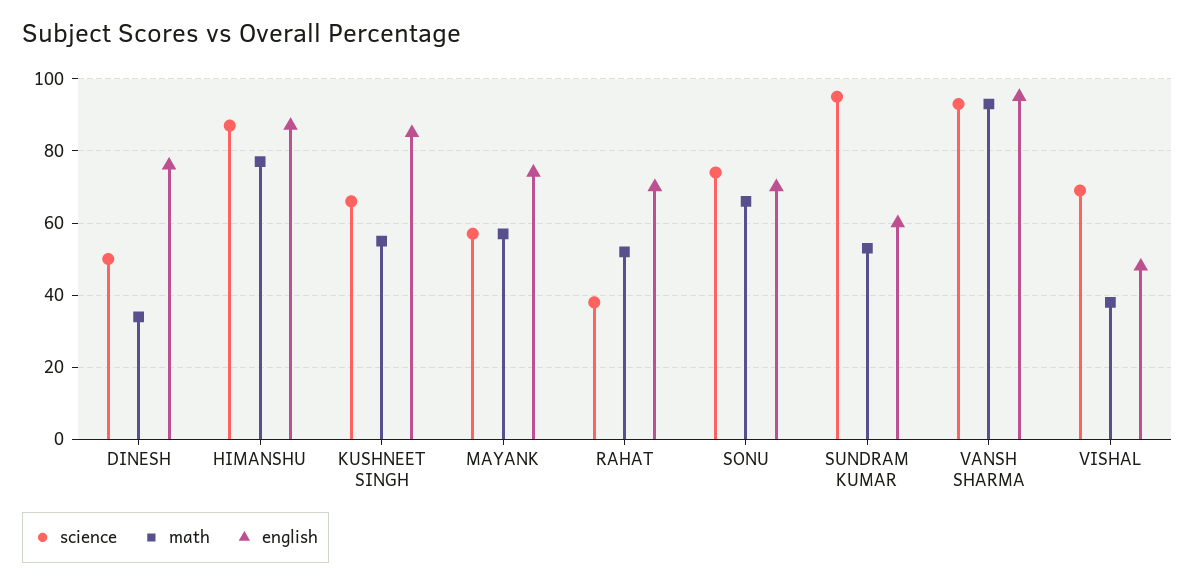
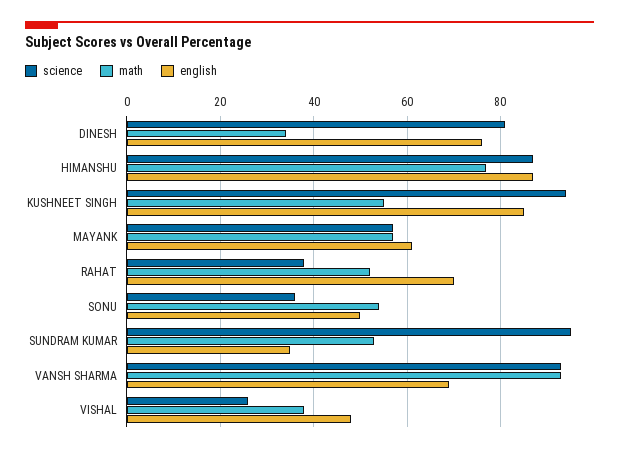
science, DINESH: 50 -> 80
science, KUSHNEET SINGH: 65 -> 95
english, MAYANK: 75 -> 60
science, SONU: 75 -> 35
math, SONU: 65 -> 55
english, SONU: 70 -> 50
english, SUNDRAM KUMAR: 60 -> 35
english, VANSH SHARMA: 95 -> 70
science, VISHAL: 70 -> 25

